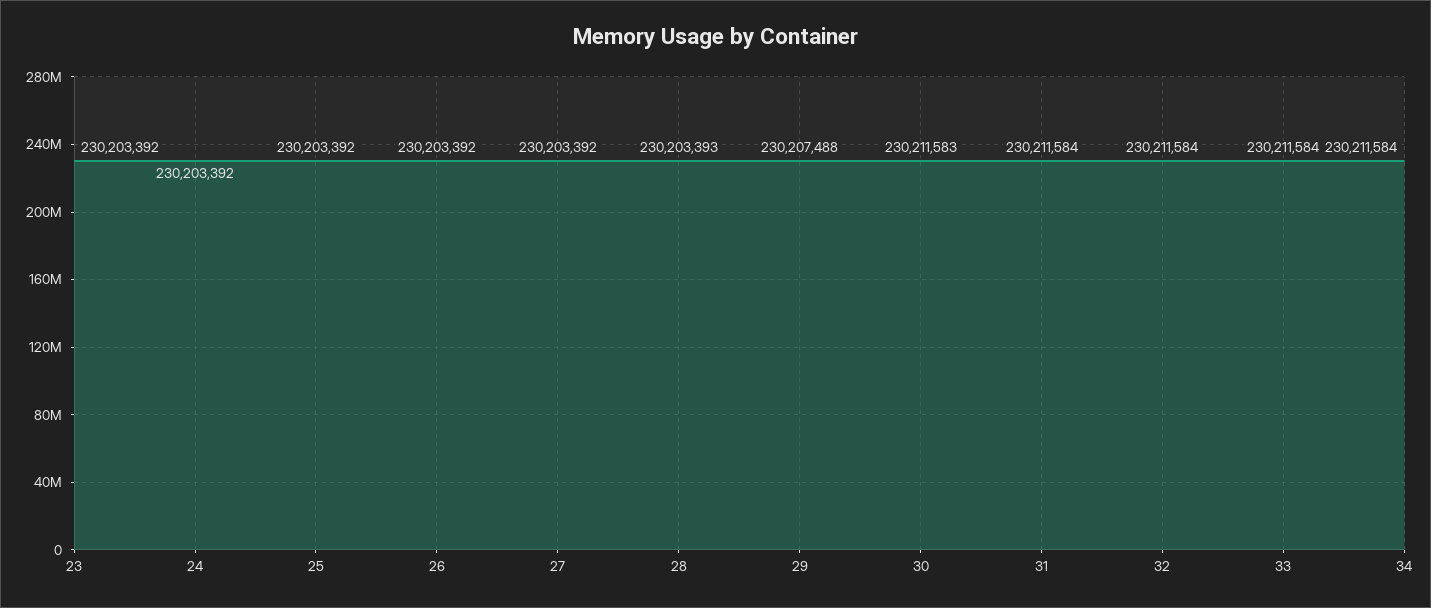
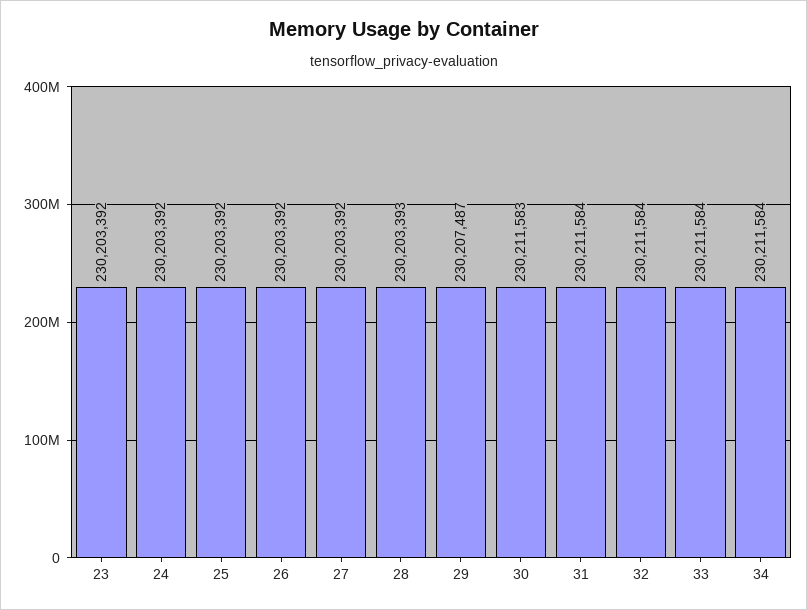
29: 230207488 -> 230207487

